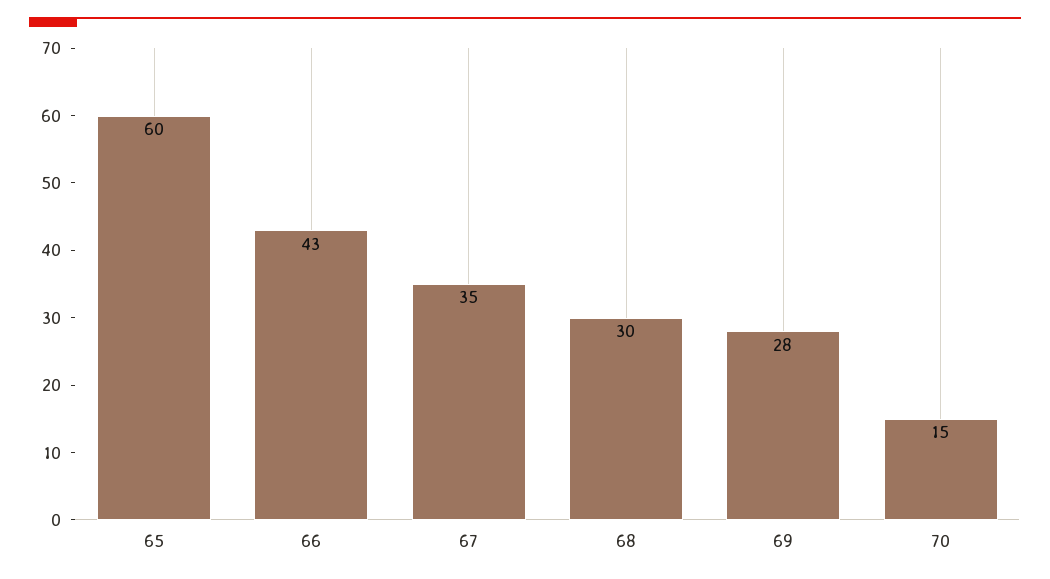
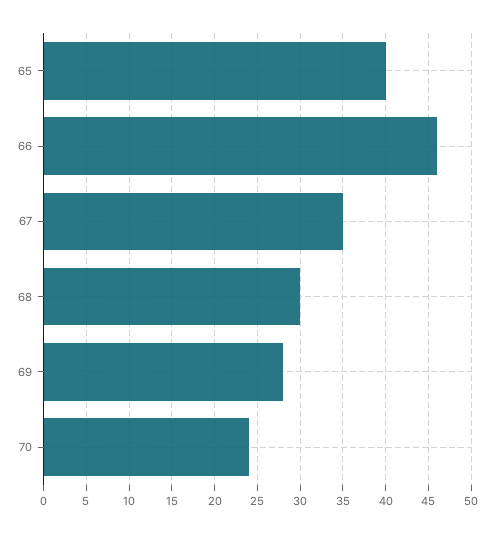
65: 60 -> 40
66: 43 -> 46
70: 15 -> 24

